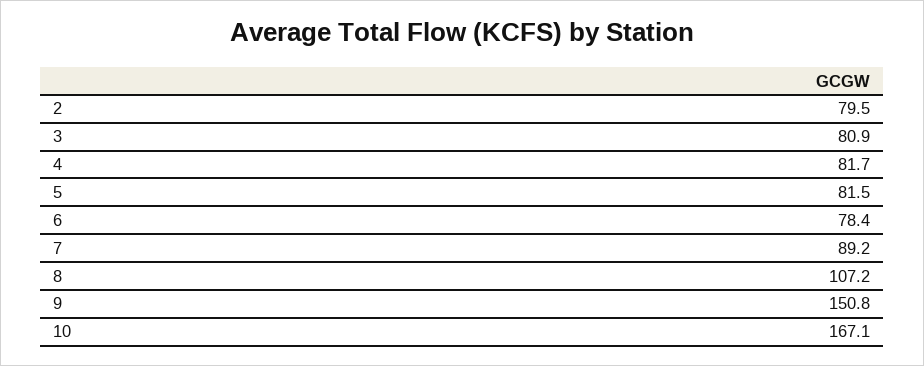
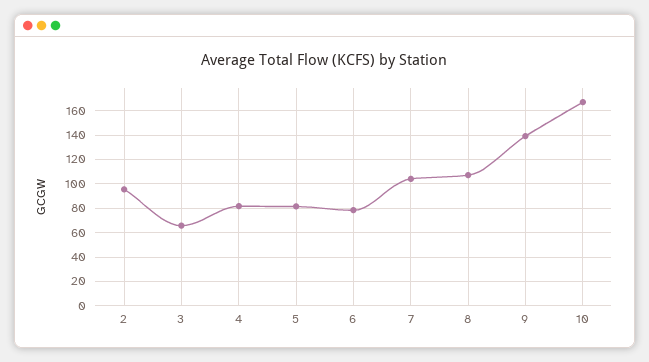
2: 79.5 -> 95
3: 80.9 -> 65
7: 89.2 -> 105
9: 150.8 -> 140

